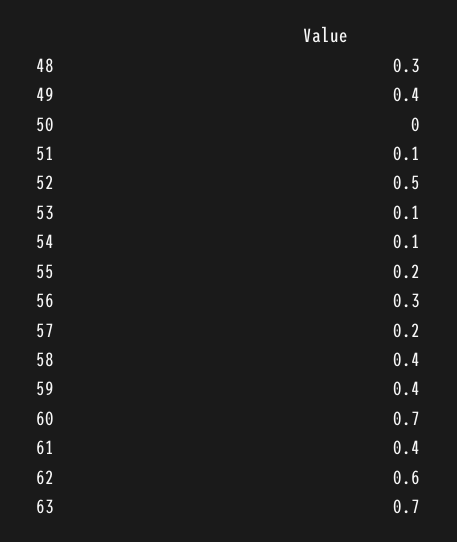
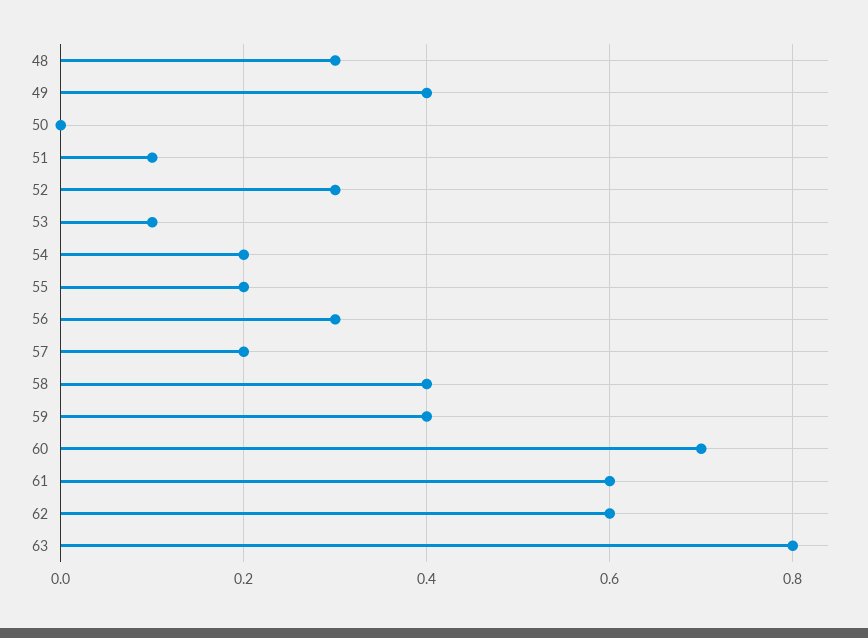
52: 0.5 -> 0.3
54: 0.1 -> 0.2
61: 0.4 -> 0.6
63: 0.7 -> 0.8

